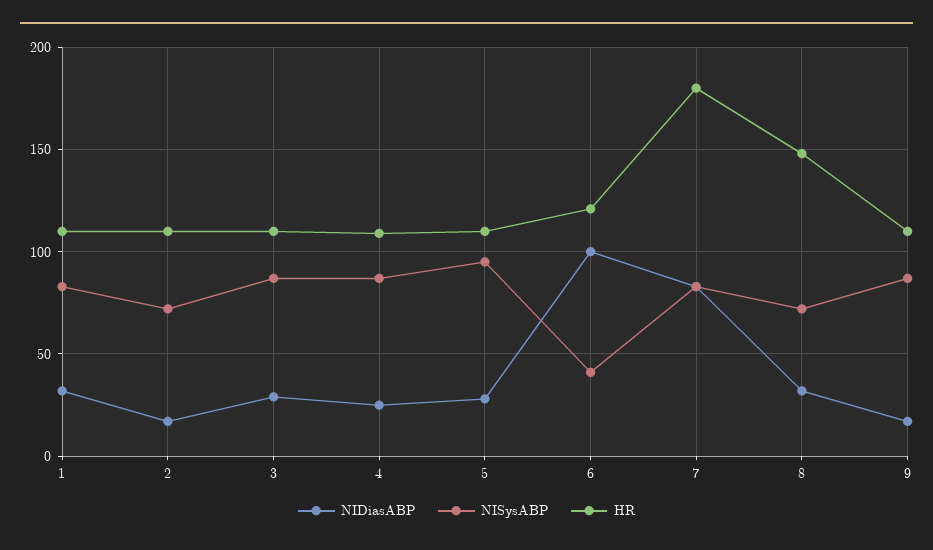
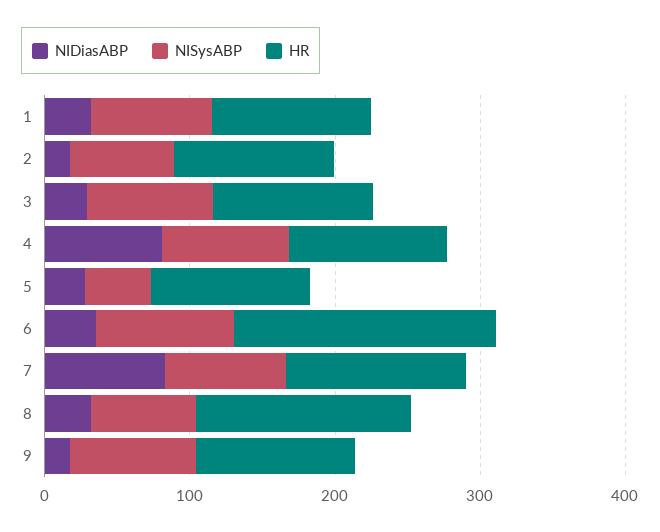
NIDiasABP, 4: 25 -> 80
NISysABP, 5: 95 -> 40
NIDiasABP, 6: 100 -> 40
NISysABP, 6: 40 -> 100
HR, 6: 120 -> 180
HR, 7: 180 -> 120

